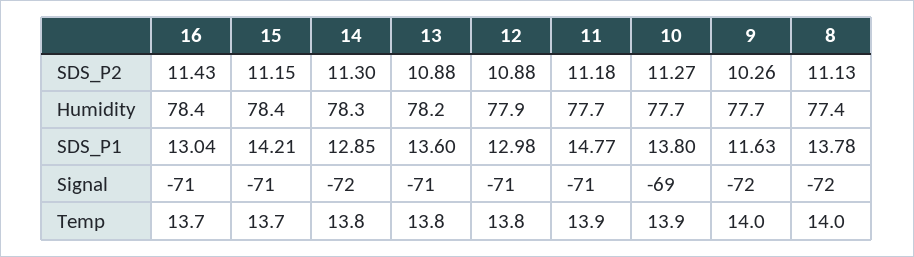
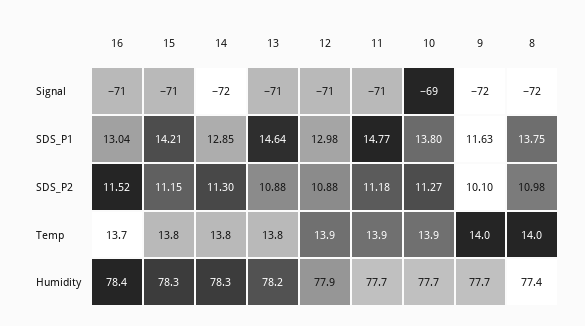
16, SDS_P2: 11.43 -> 11.52
9, SDS_P2: 10.26 -> 10.1
8, SDS_P2: 11.13 -> 10.98
15, Humidity: 78.4 -> 78.3
13, SDS_P1: 13.6 -> 14.64
8, SDS_P1: 13.78 -> 13.75
15, Temp: 13.7 -> 13.8
12, Temp: 13.8 -> 13.9

